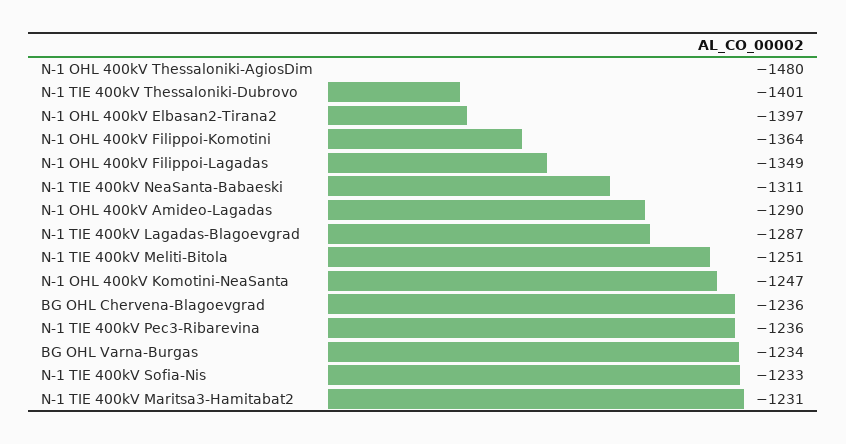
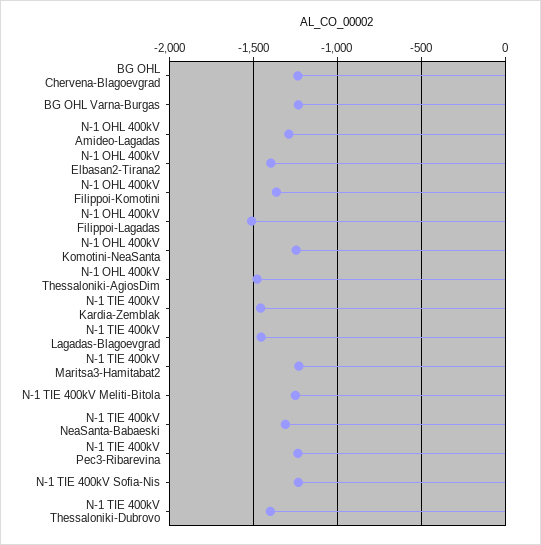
N-1 OHL 400kV Filippoi-Lagadas: -1349 -> -1500
N-1 TIE 400kV Lagadas-Blagoevgrad: -1287 -> -1450
N-1 TIE 400kV Kardia-Zemblak: none -> -1450

